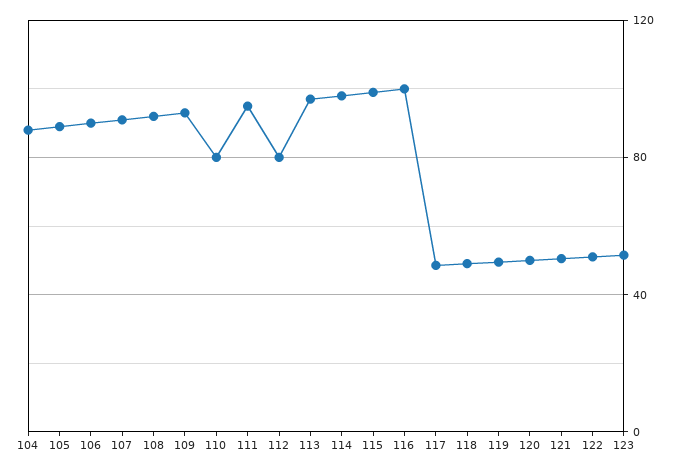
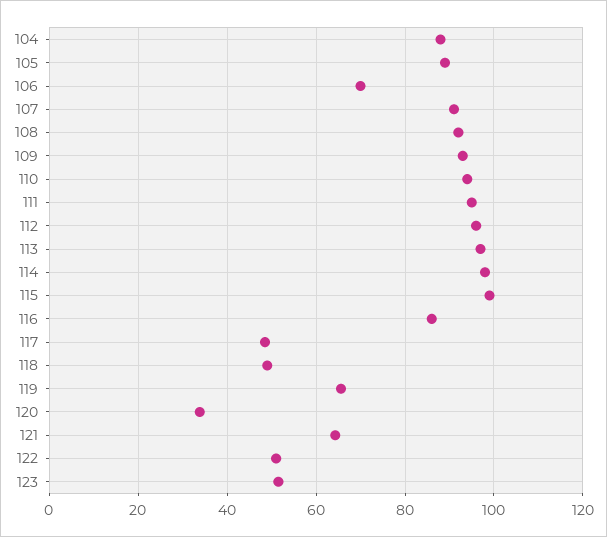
106: 90 -> 70
110: 80 -> 94
112: 80 -> 96
116: 100 -> 86
119: 50 -> 66
120: 50 -> 34
121: 50 -> 64

